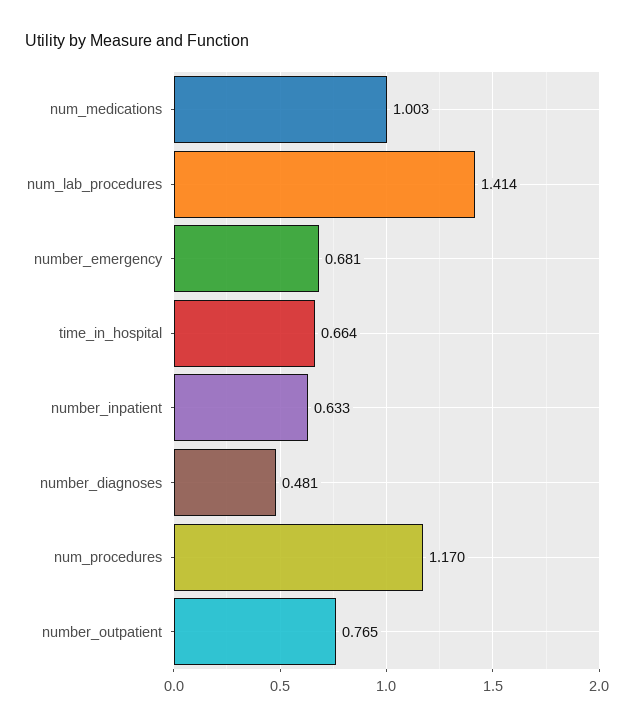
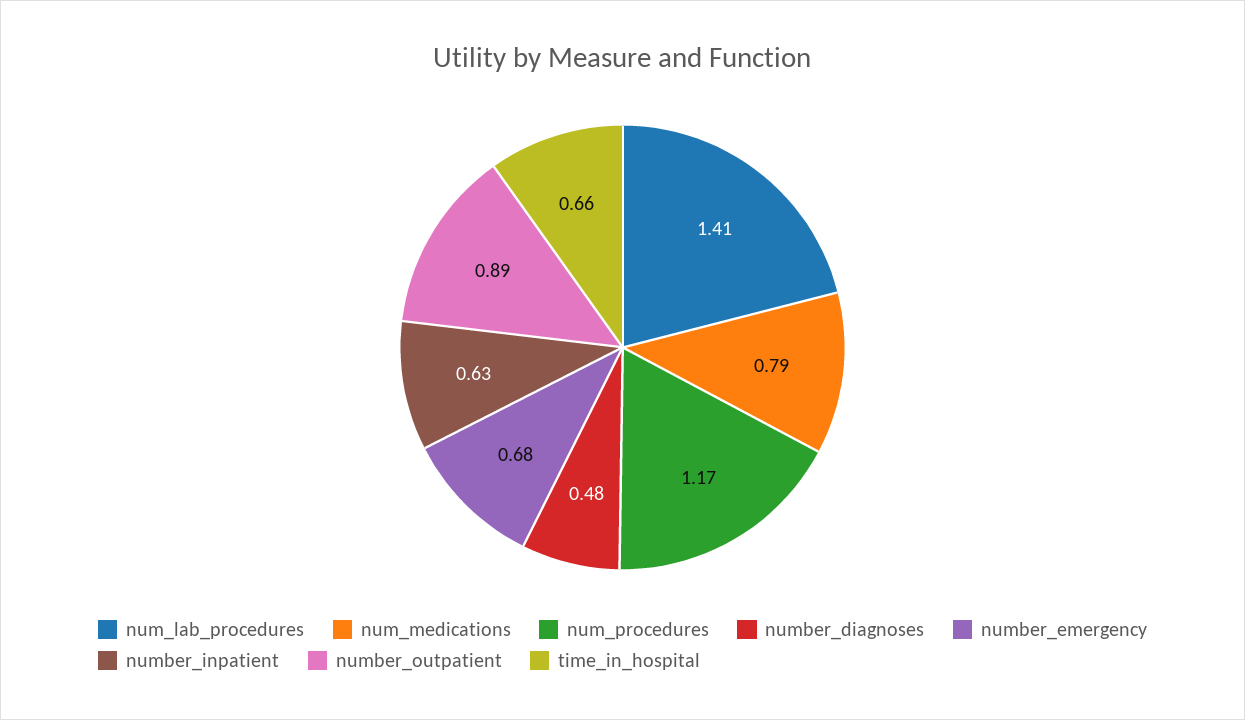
num_medications: 1.003 -> 0.79
number_outpatient: 0.765 -> 0.89

